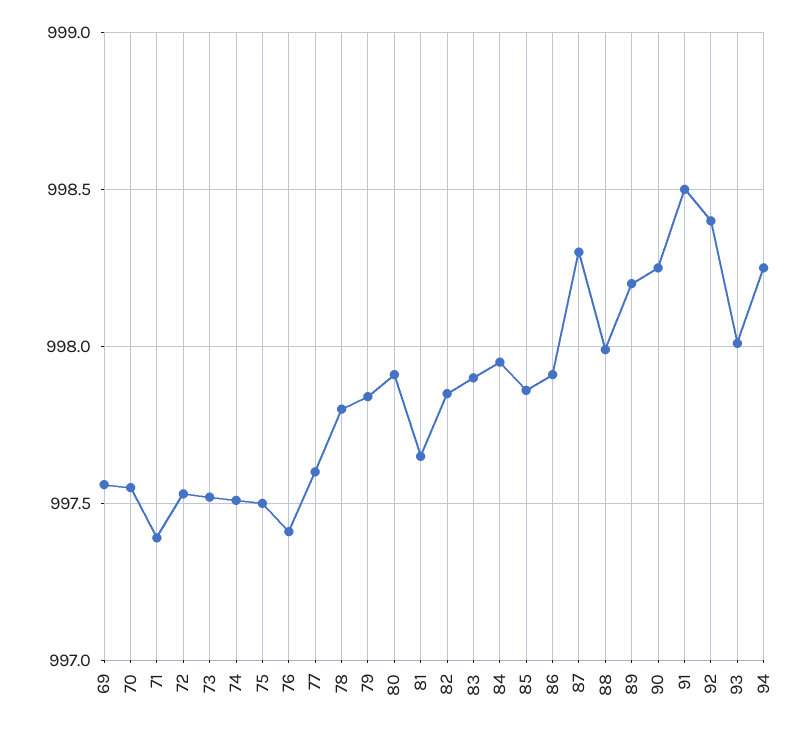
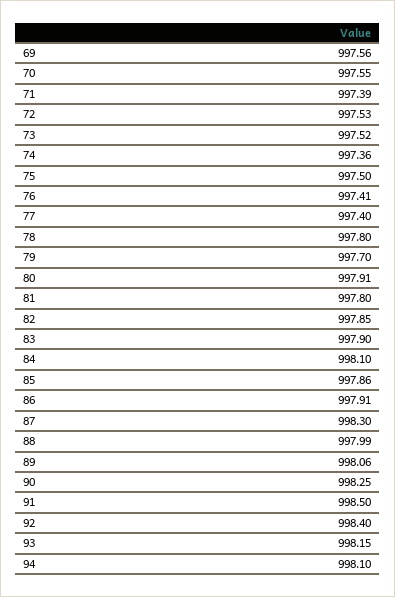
74: 997.5 -> 997.36
77: 997.6 -> 997.4
79: 997.85 -> 997.7
81: 997.65 -> 997.8
84: 997.95 -> 998.1
89: 998.2 -> 998.06
93: 998 -> 998.15
94: 998.25 -> 998.1

